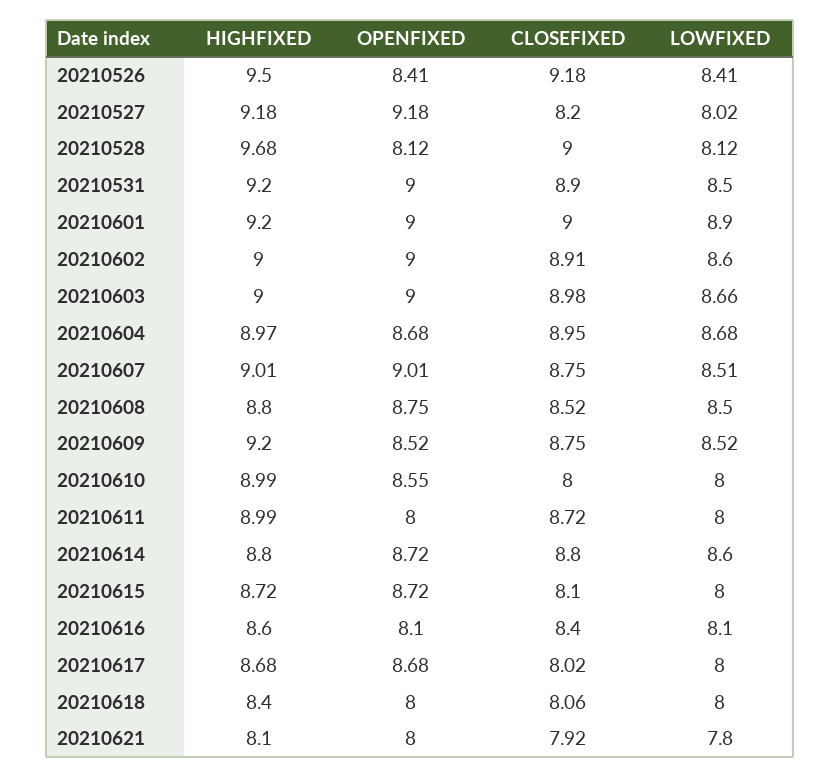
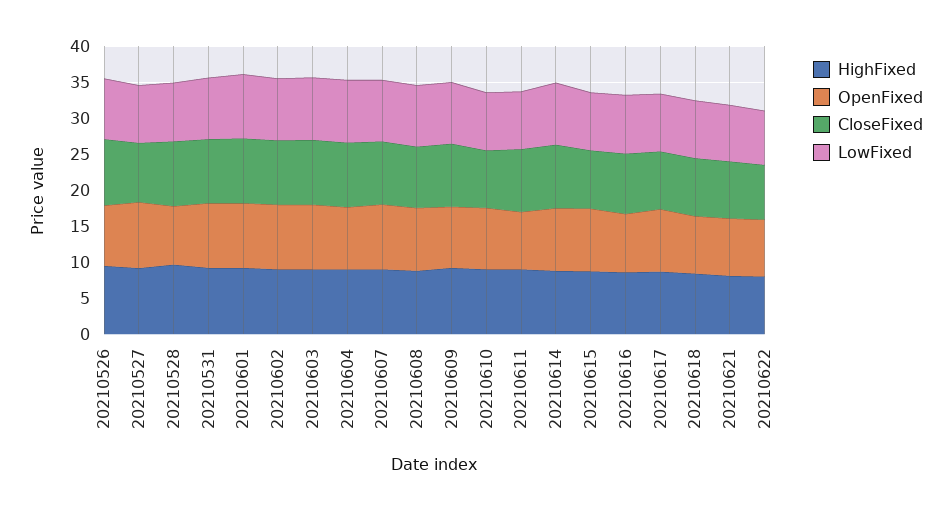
HIGHFIXED, 20210622: none -> 7.5
OPENFIXED, 20210622: none -> 7.5
CLOSEFIXED, 20210622: none -> 7.5
LOWFIXED, 20210622: none -> 7.5

